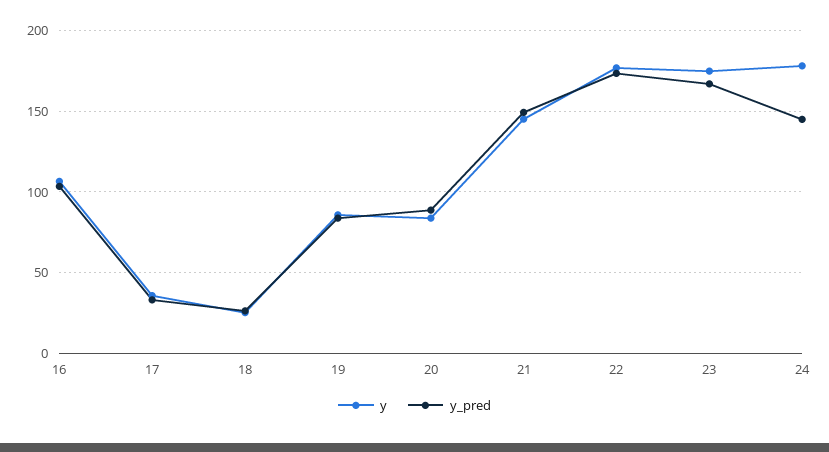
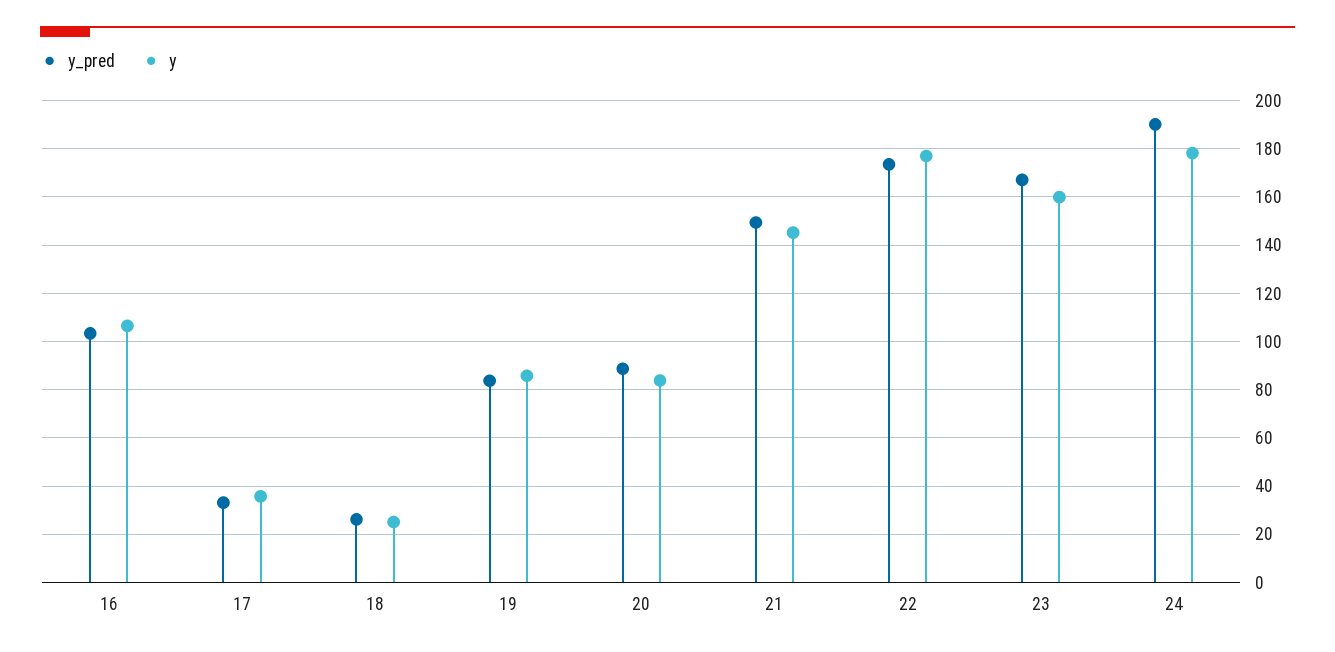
y, 23: 175 -> 160
y_pred, 24: 145 -> 190

